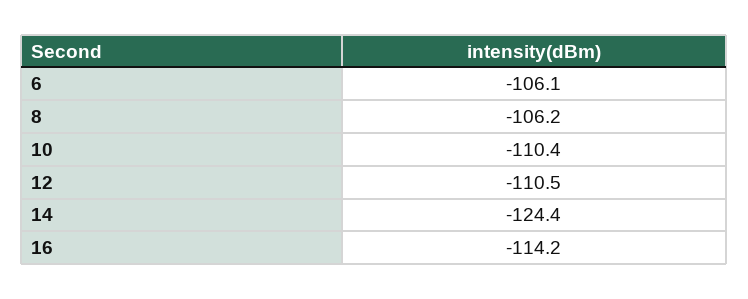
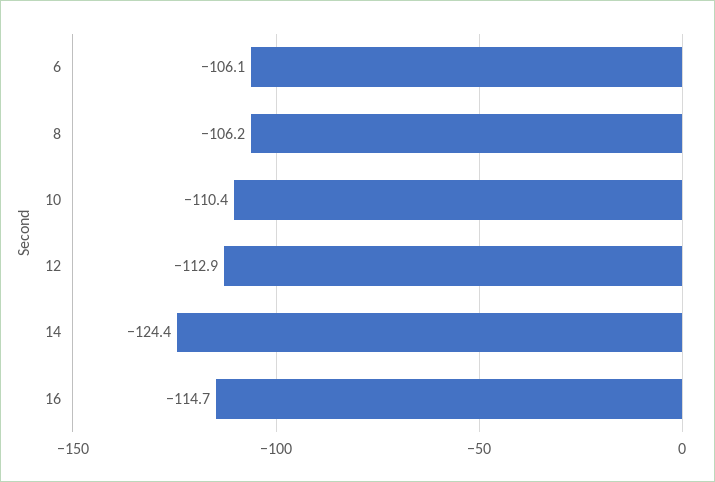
12: -110.5 -> -112.9
16: -114.2 -> -114.7

